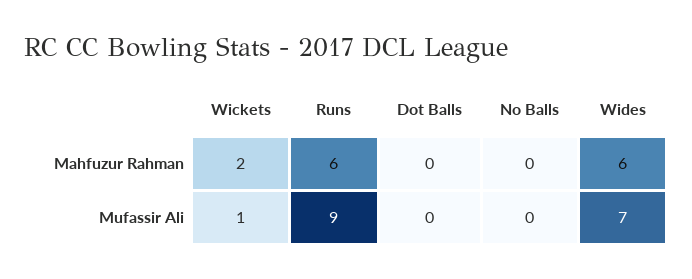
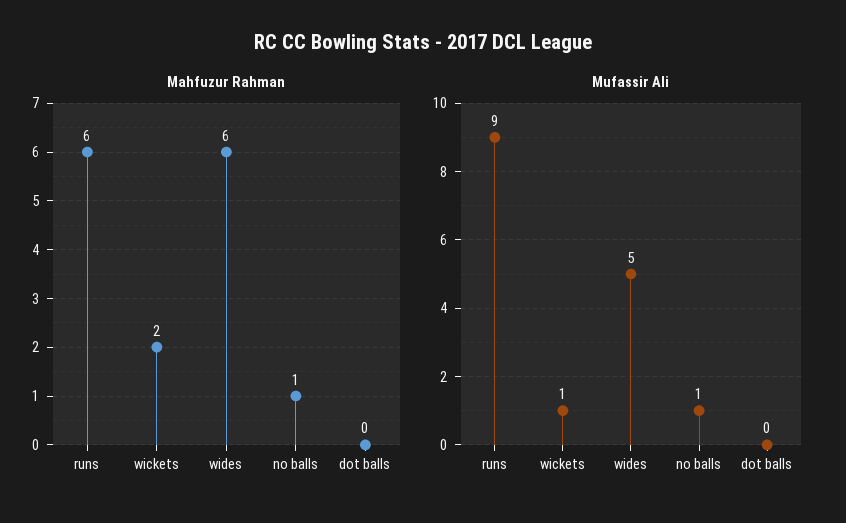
Mahfuzur Rahman, No Balls: 0 -> 1
Mufassir Ali, No Balls: 0 -> 1
Mufassir Ali, Wides: 7 -> 5

